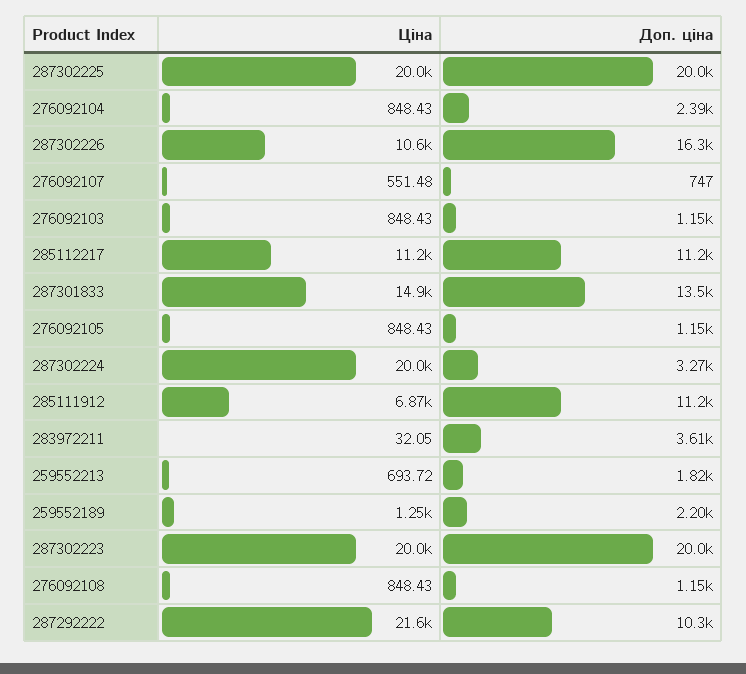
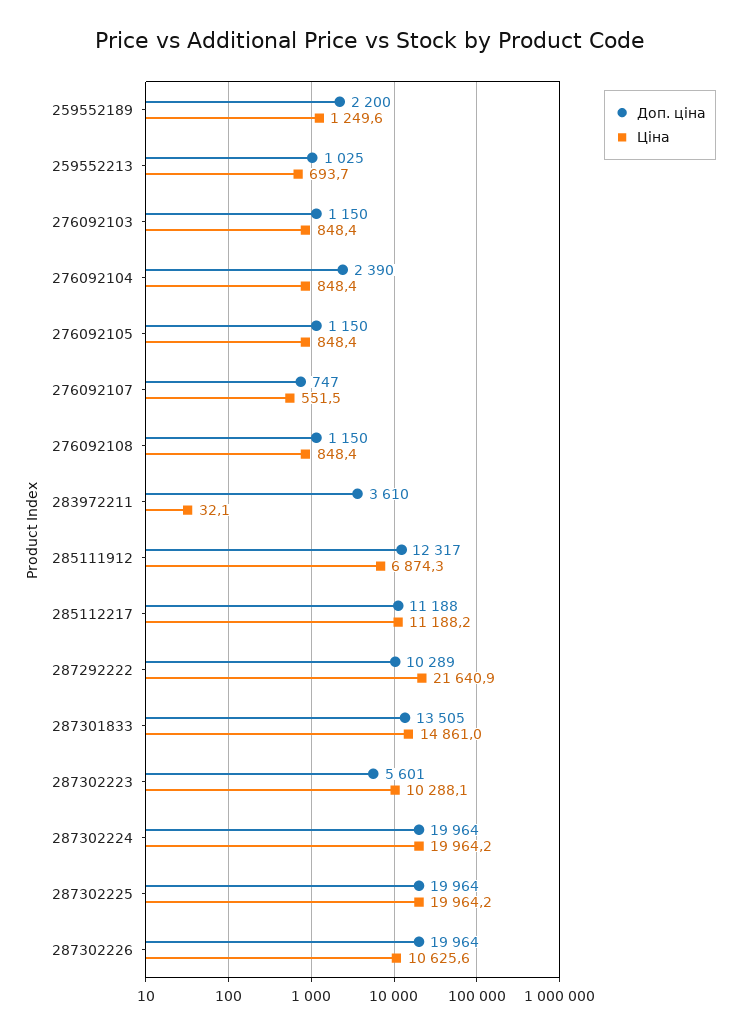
Доп. ціна, 287302226: 16300 -> 19964
Доп. ціна, 287302224: 3270 -> 19964
Доп. ціна, 285111912: 11200 -> 12317
Доп. ціна, 259552213: 1820 -> 1025
Ціна, 287302223: 20000 -> 10288.1
Доп. ціна, 287302223: 20000 -> 5601

